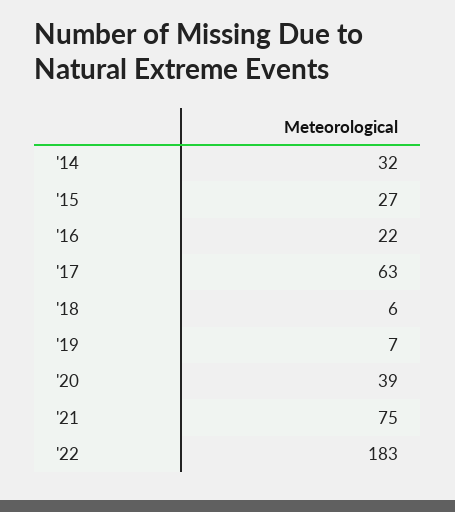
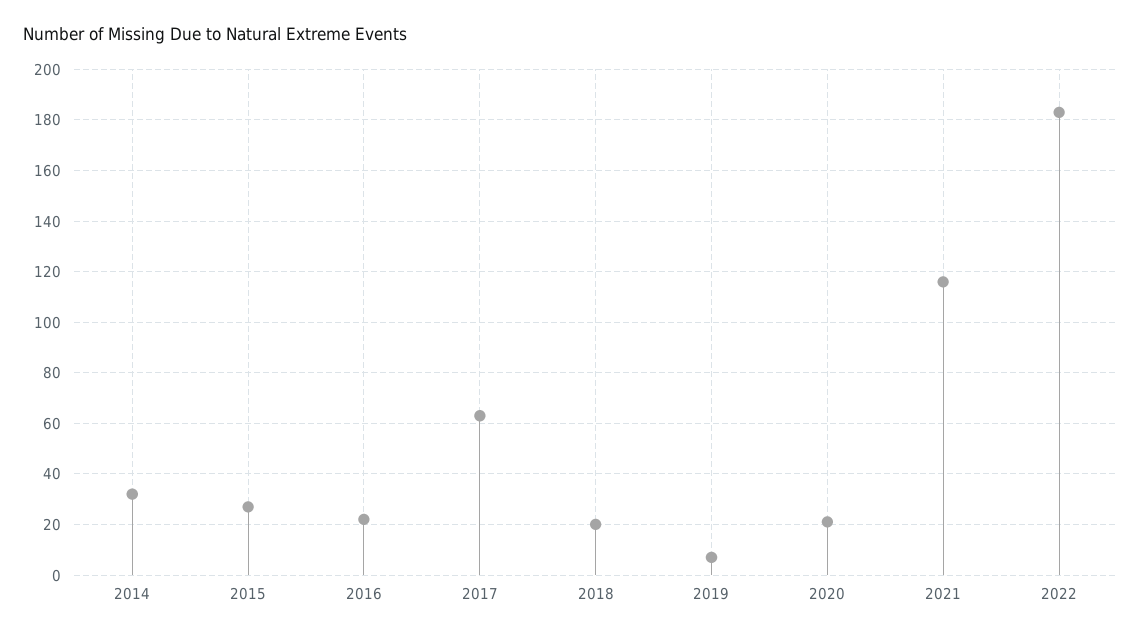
'18: 6 -> 20
'20: 39 -> 20
'21: 75 -> 115

